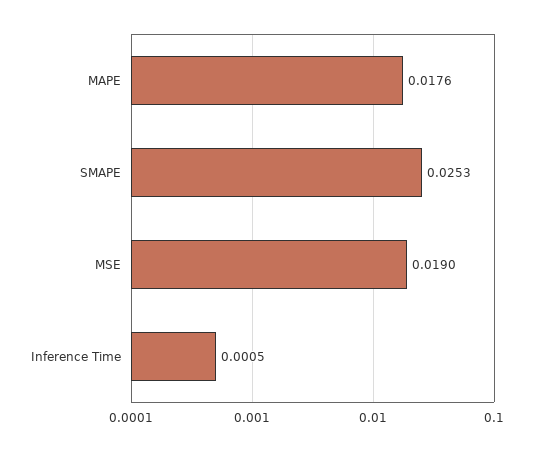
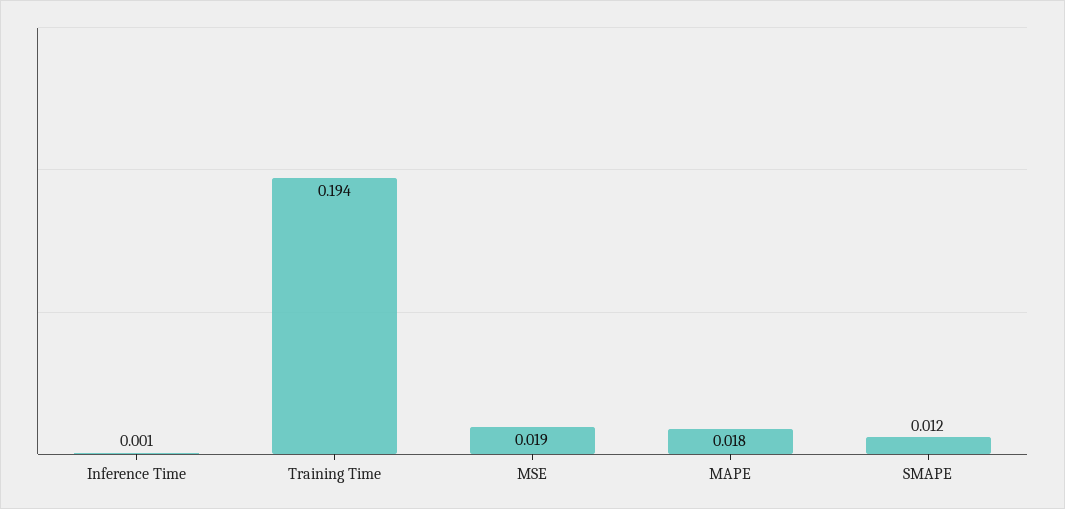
SMAPE: 0.0253 -> 0.012
Training Time: none -> 0.194

